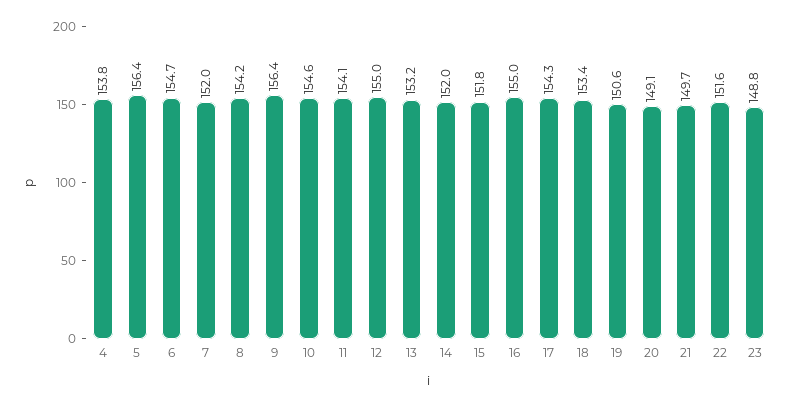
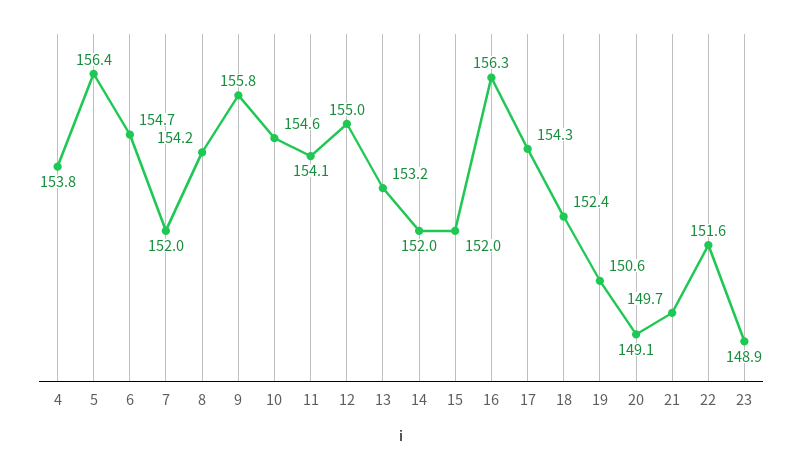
9: 156.4 -> 155.8
15: 151.8 -> 152
16: 155 -> 156.3
18: 153.4 -> 152.4
23: 148.8 -> 148.9

